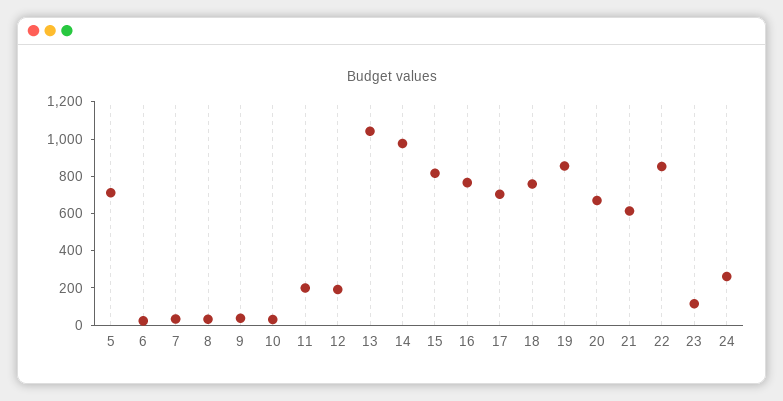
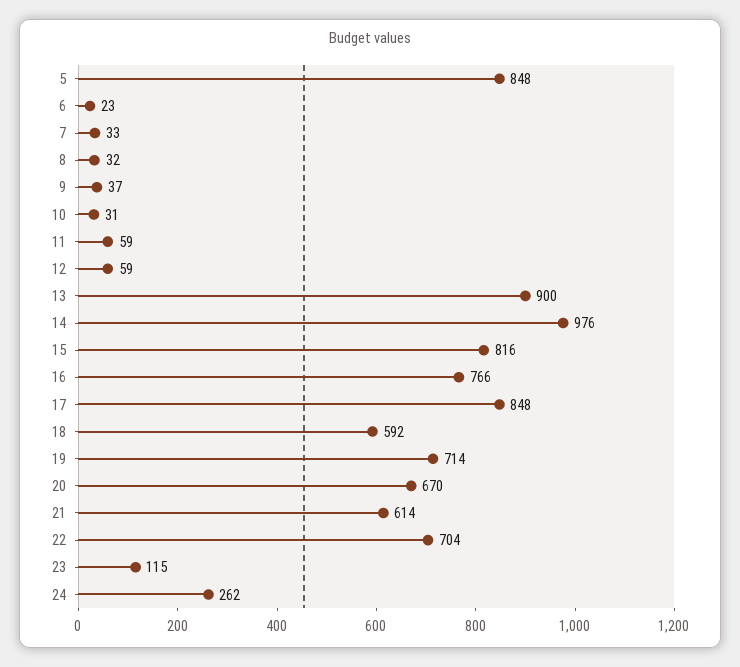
5: 700 -> 848
11: 200 -> 59
12: 200 -> 59
13: 1050 -> 900
17: 700 -> 848
18: 750 -> 592
19: 850 -> 714
22: 850 -> 704

